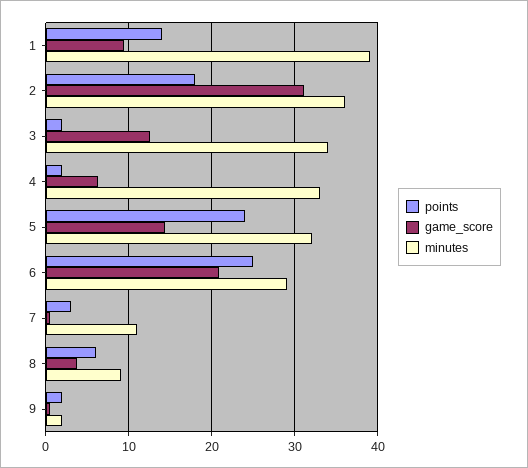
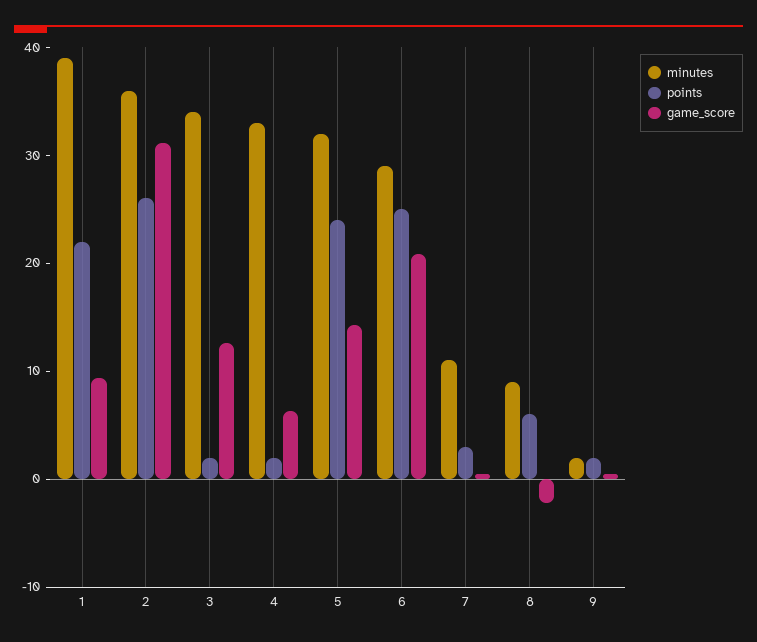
points, 1: 14 -> 22
points, 2: 18 -> 26
game_score, 8: 4 -> -2

